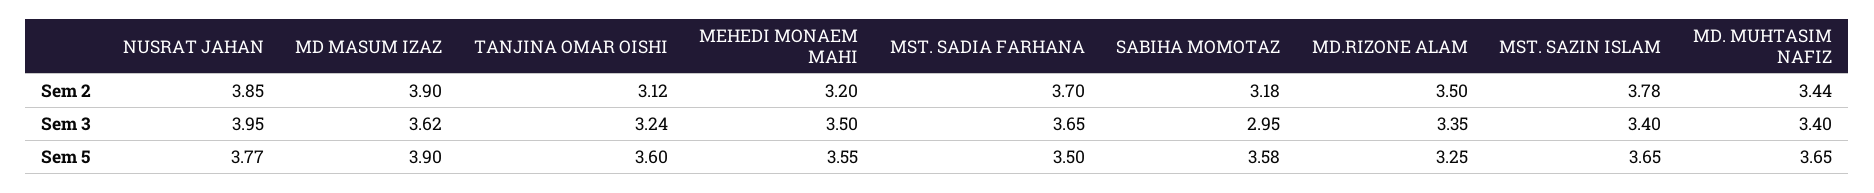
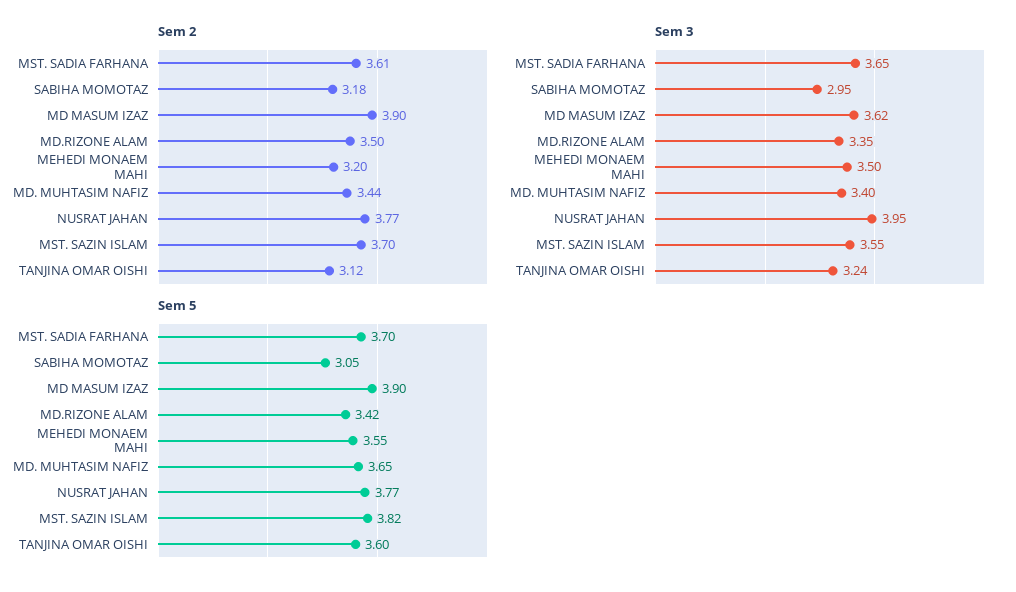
Sem 2, NUSRAT JAHAN: 3.85 -> 3.77
Sem 2, MST. SADIA FARHANA: 3.7 -> 3.61
Sem 2, MST. SAZIN ISLAM: 3.78 -> 3.7
Sem 3, MST. SAZIN ISLAM: 3.4 -> 3.55
Sem 5, MST. SADIA FARHANA: 3.5 -> 3.7
Sem 5, SABIHA MOMOTAZ: 3.58 -> 3.05
Sem 5, MD.RIZONE ALAM: 3.25 -> 3.42
Sem 5, MST. SAZIN ISLAM: 3.65 -> 3.82

